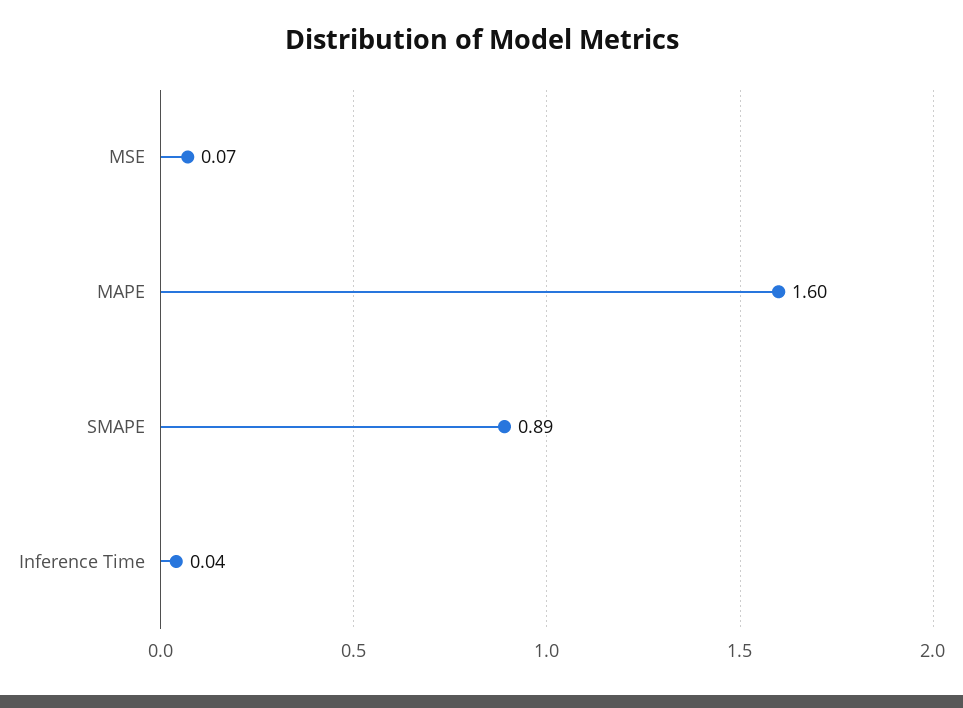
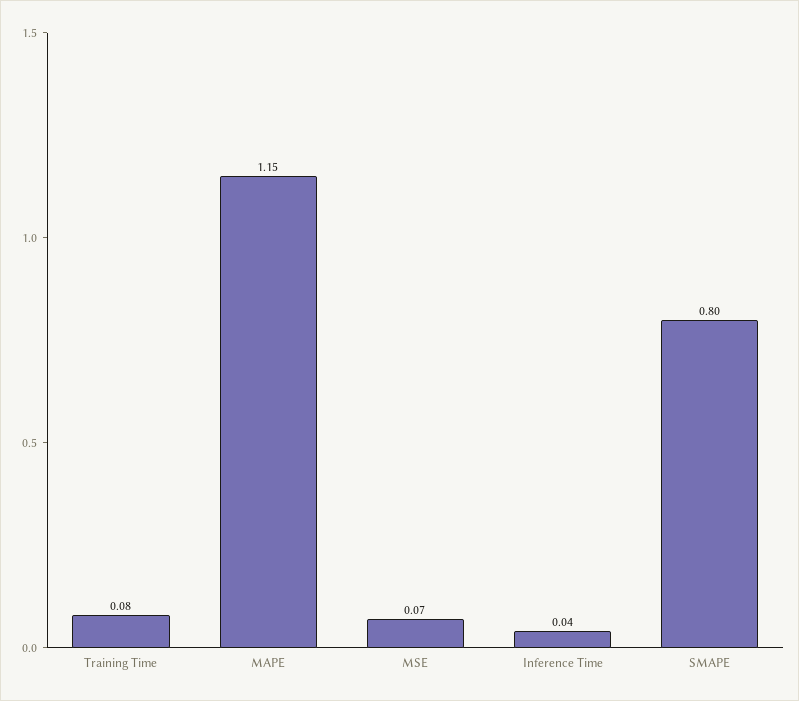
MAPE: 1.6 -> 1.15
SMAPE: 0.89 -> 0.8
Training Time: none -> 0.08

